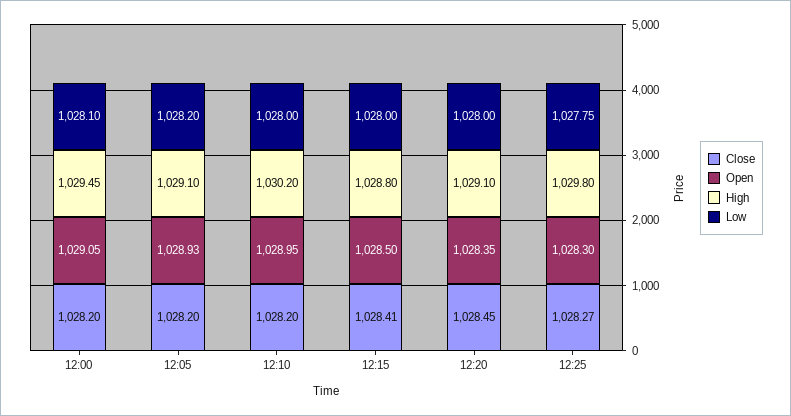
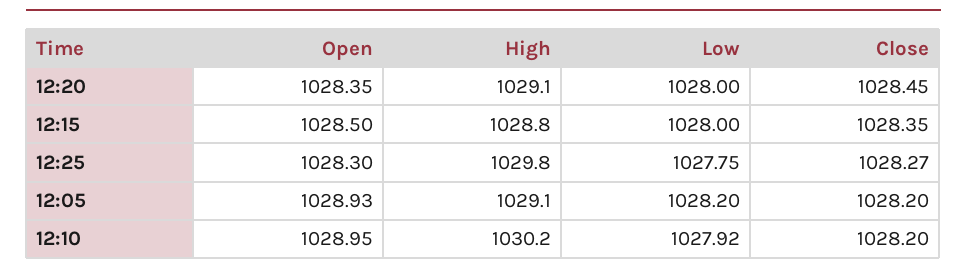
Close, 12:00: 1028.2 -> none
Open, 12:00: 1029.05 -> none
High, 12:00: 1029.45 -> none
Low, 12:00: 1028.1 -> none
Low, 12:10: 1028 -> 1027.92
Close, 12:15: 1028.41 -> 1028.35

